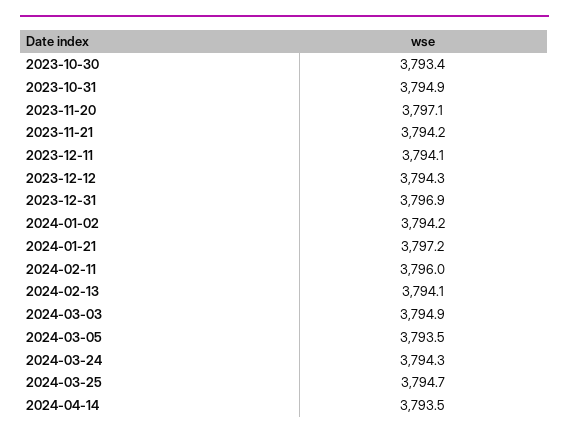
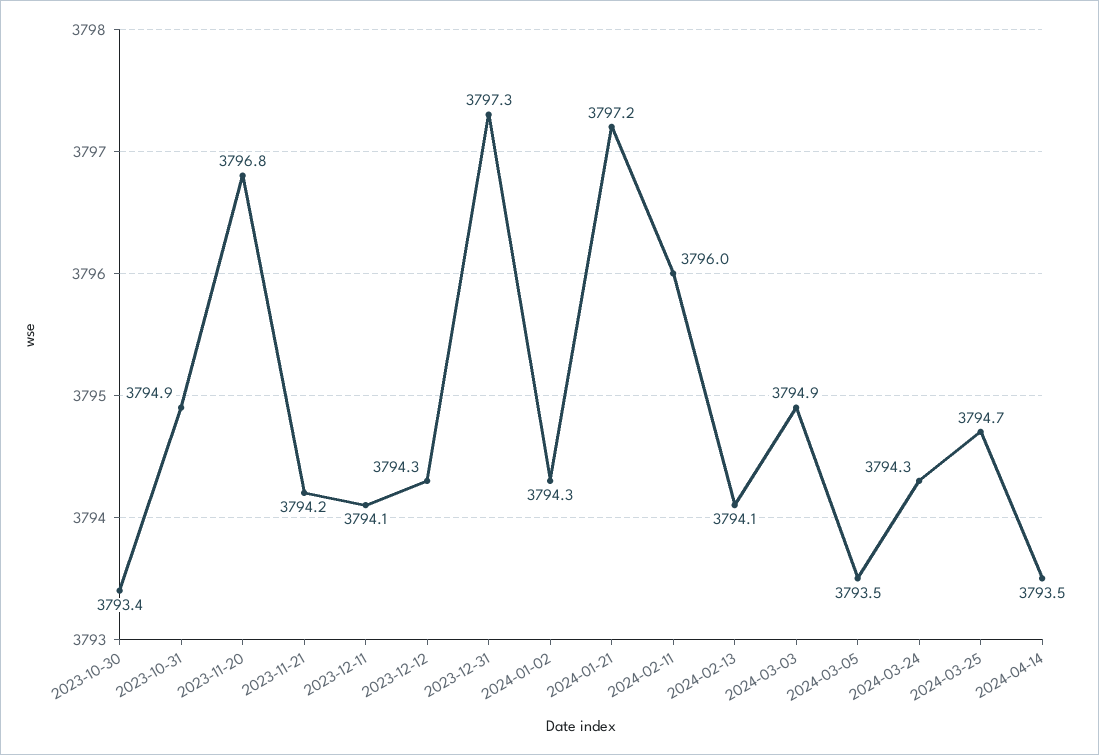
2023-11-20: 3797.1 -> 3796.8
2023-12-31: 3796.9 -> 3797.3
2024-01-02: 3794.2 -> 3794.3

